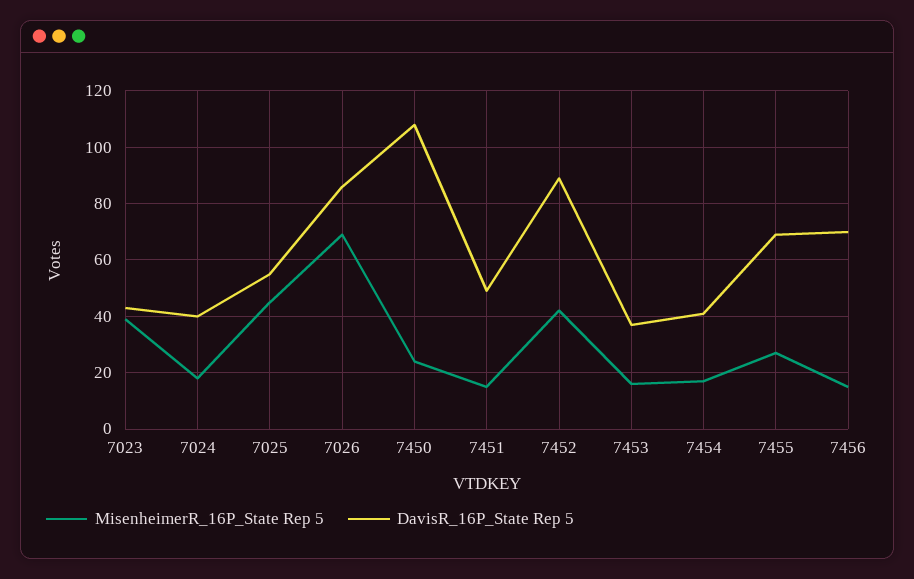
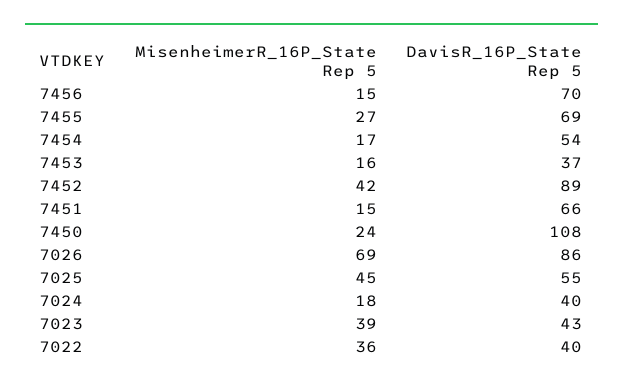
DavisR_16P_State Rep 5, 7451: 50 -> 66
DavisR_16P_State Rep 5, 7454: 40 -> 54
MisenheimerR_16P_State Rep 5, 7022: none -> 36
DavisR_16P_State Rep 5, 7022: none -> 40

